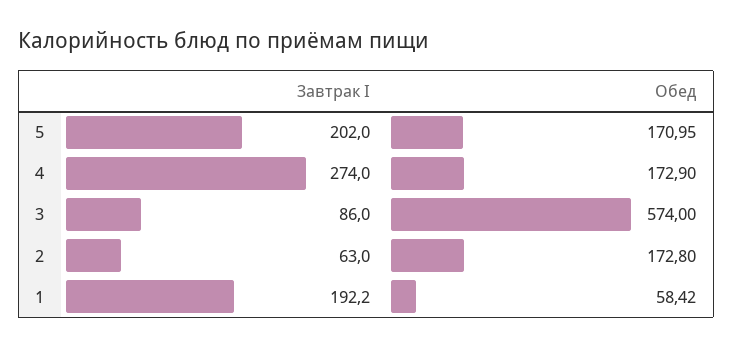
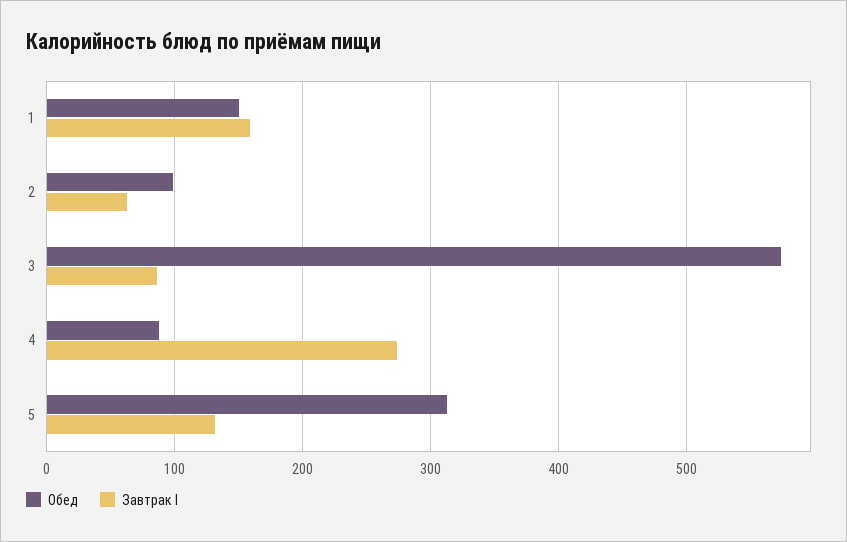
Завтрак I, 5: 202 -> 130
Обед, 5: 170.95 -> 310
Обед, 4: 172.9 -> 90
Обед, 2: 172.8 -> 100
Завтрак I, 1: 192.2 -> 160
Обед, 1: 58.42 -> 150

